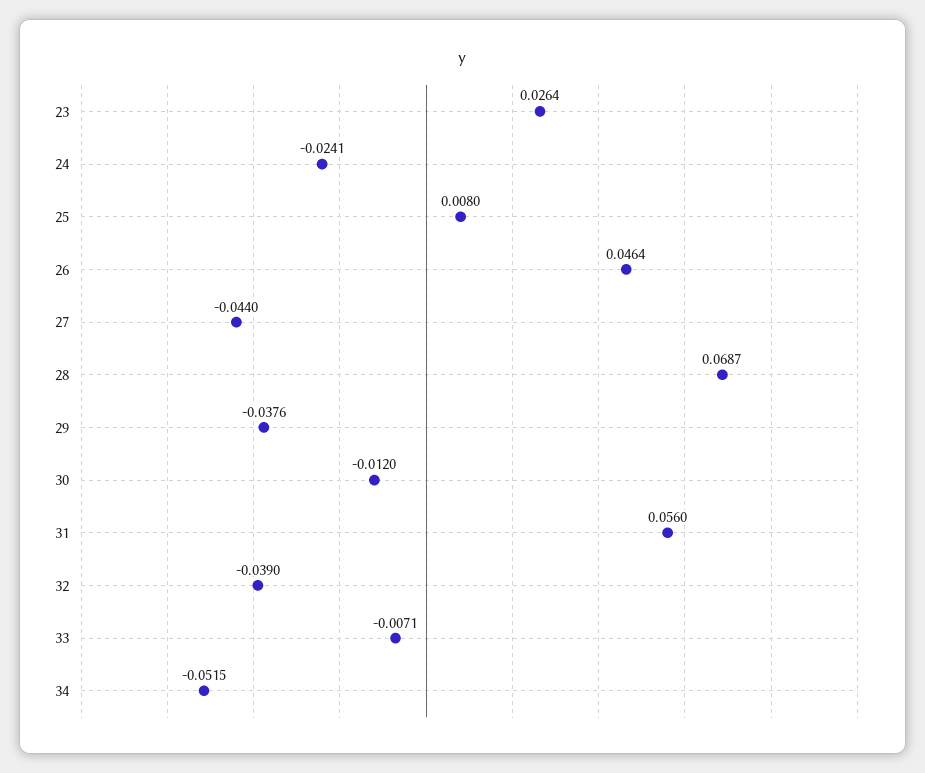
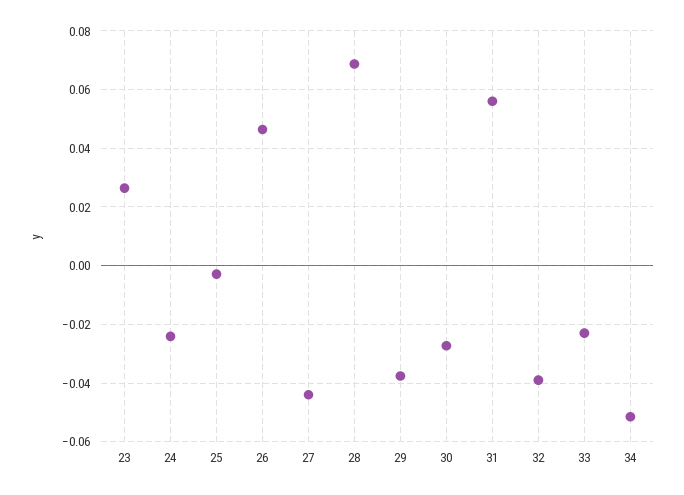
25: 0.008 -> -0.0025
30: -0.012 -> -0.0275
33: -0.0071 -> -0.0225

